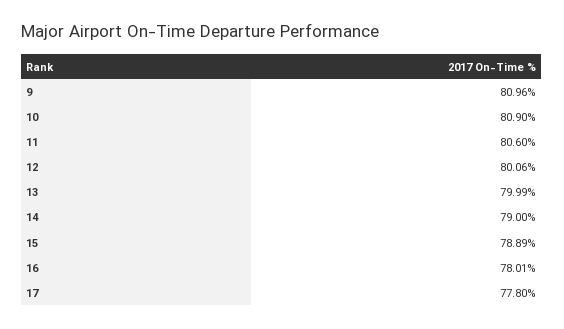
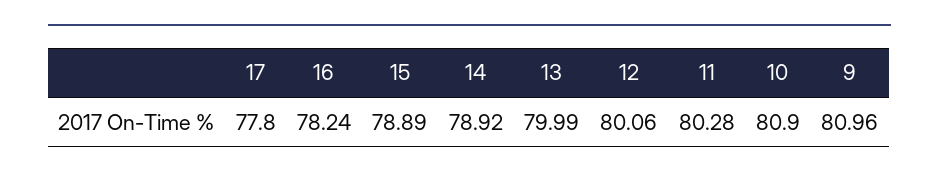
11: 80.6 -> 80.28
14: 79 -> 78.92
16: 78.01 -> 78.24

